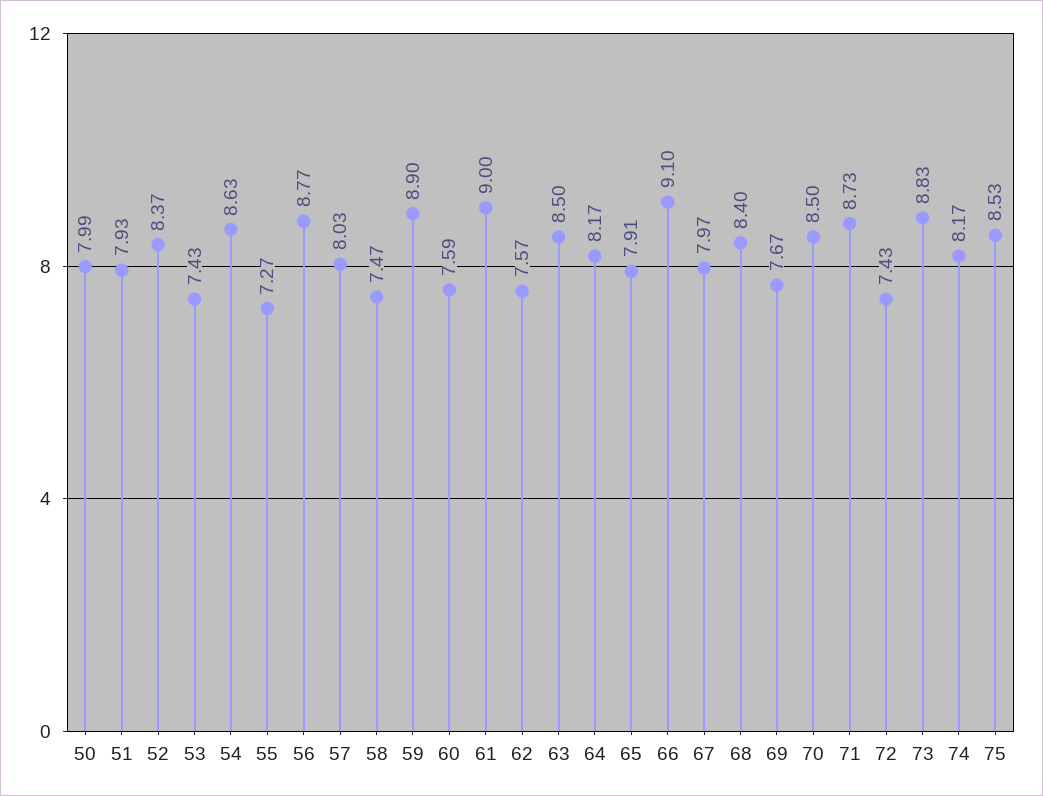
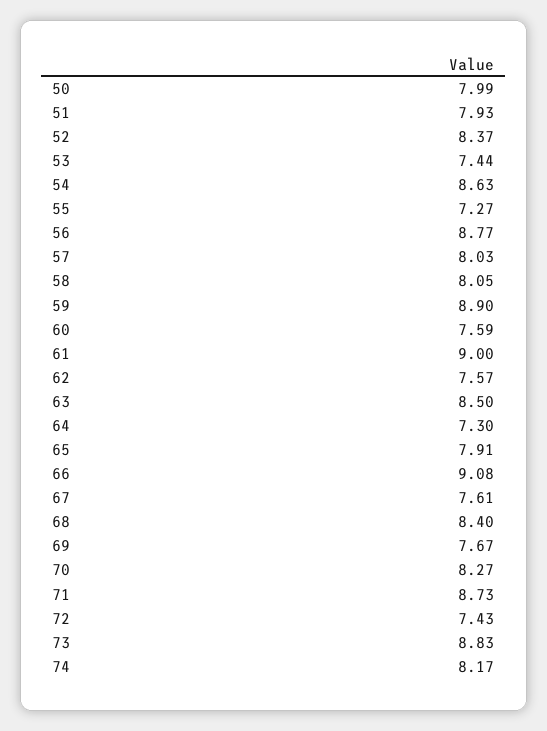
53: 7.43 -> 7.44
58: 7.47 -> 8.05
64: 8.17 -> 7.3
66: 9.1 -> 9.08
67: 7.97 -> 7.61
70: 8.5 -> 8.27
75: 8.53 -> none

